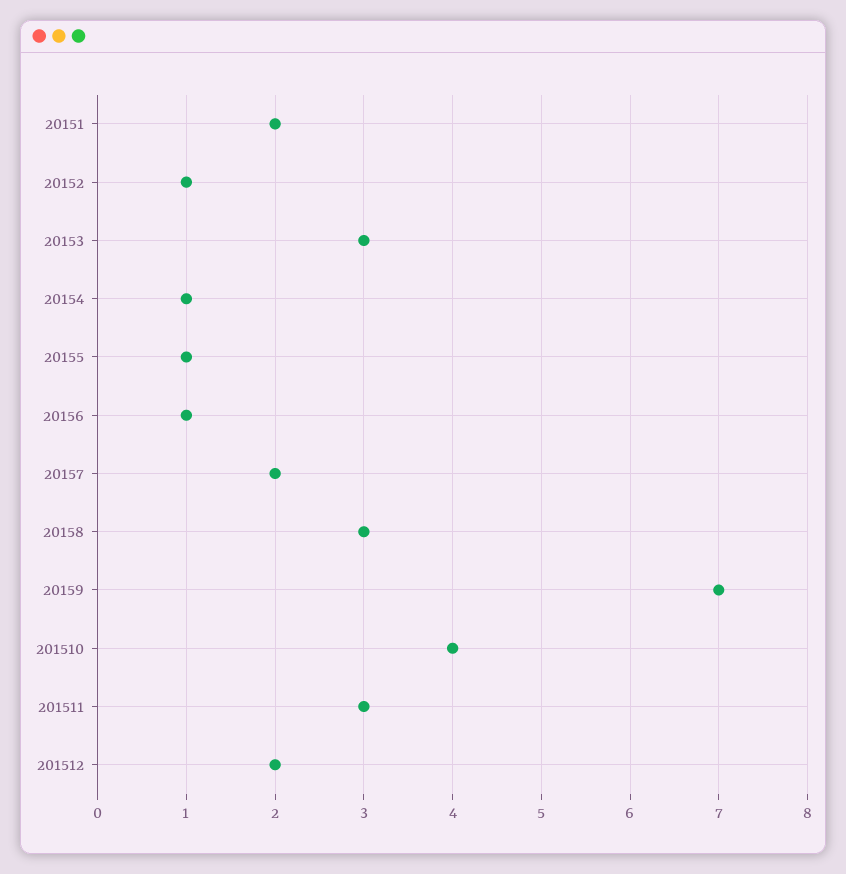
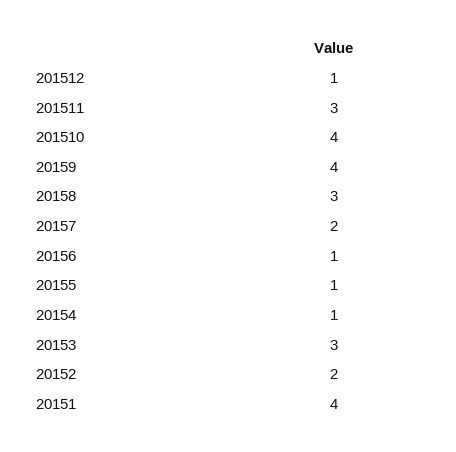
20151: 2 -> 4
20152: 1 -> 2
20159: 7 -> 4
201512: 2 -> 1

